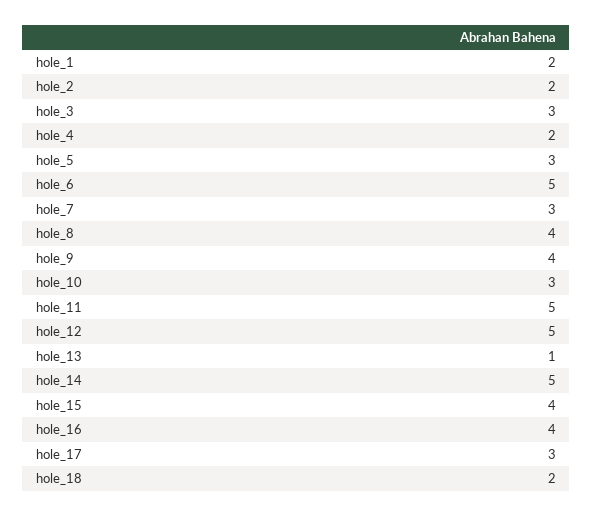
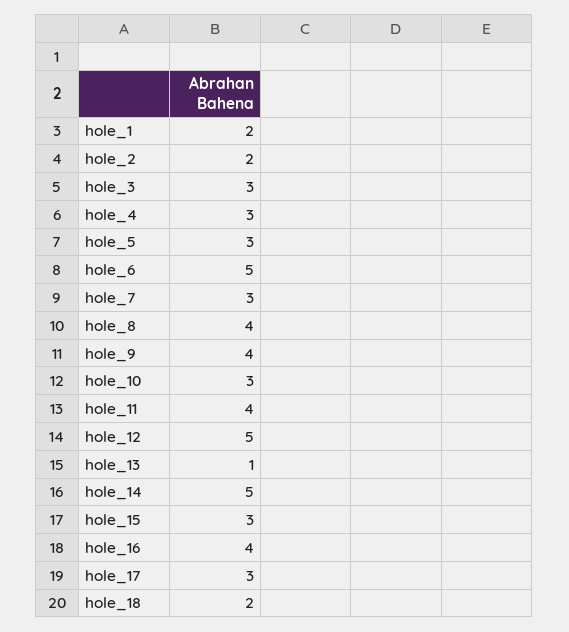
hole_4: 2 -> 3
hole_11: 5 -> 4
hole_15: 4 -> 3

